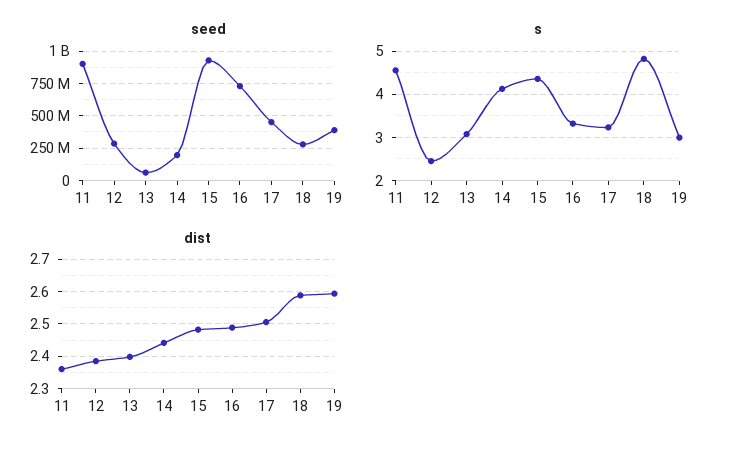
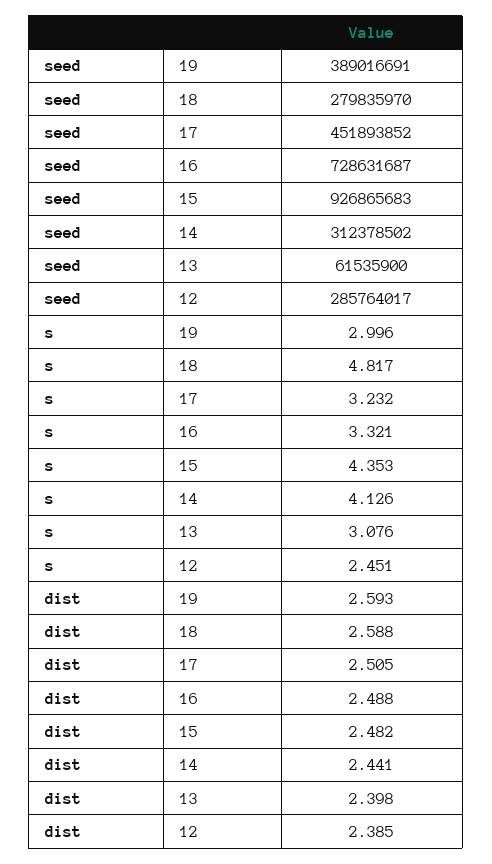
seed, 11: 900000000 -> none
seed, 14: 200000000 -> 312378502
s, 11: 4.6 -> none
dist, 11: 2.36 -> none

